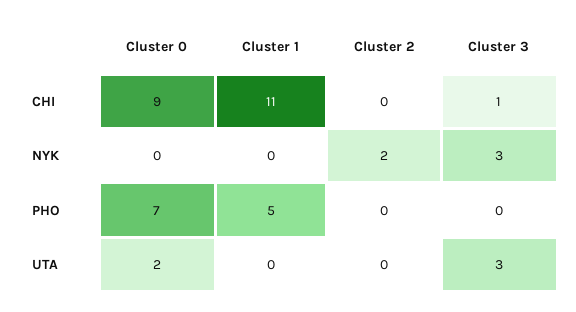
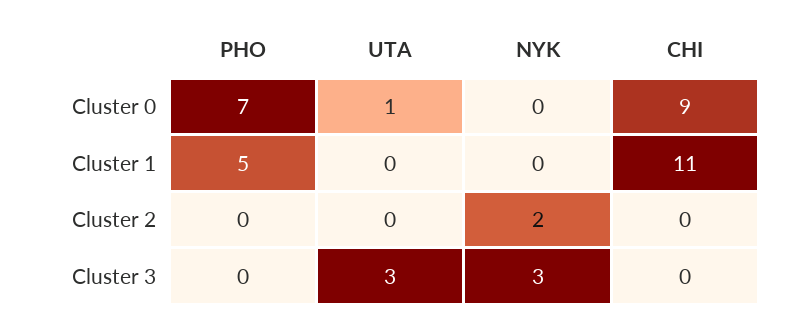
Cluster 3, CHI: 1 -> 0
Cluster 0, UTA: 2 -> 1

